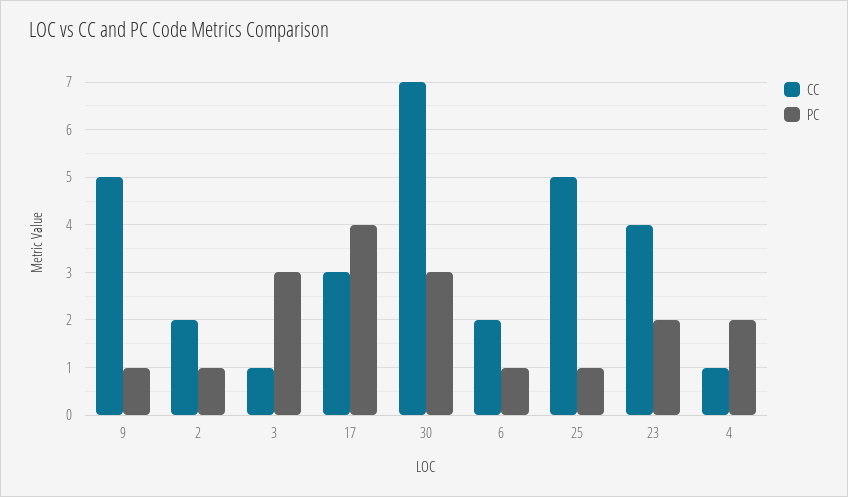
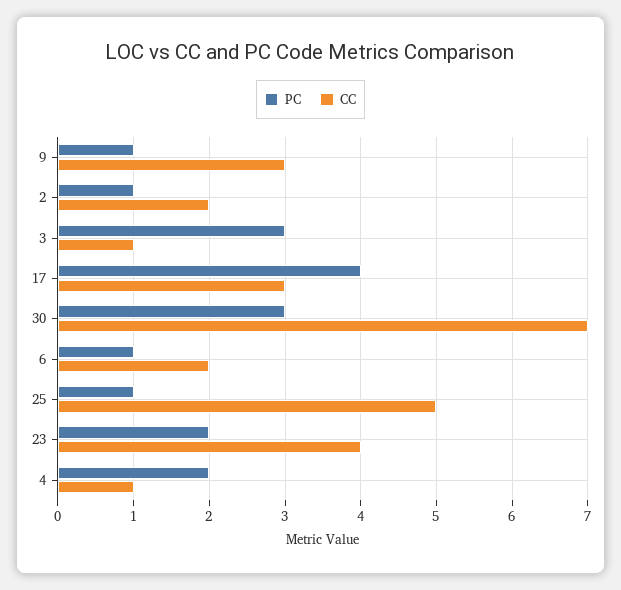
CC, 9: 5 -> 3

